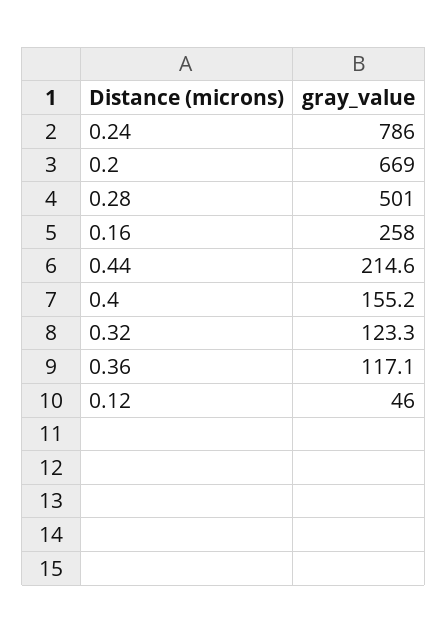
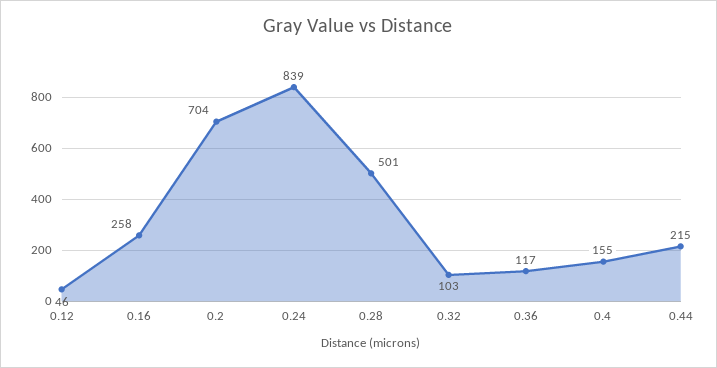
0.24: 786 -> 839
0.2: 669 -> 704
0.32: 123.3 -> 103

